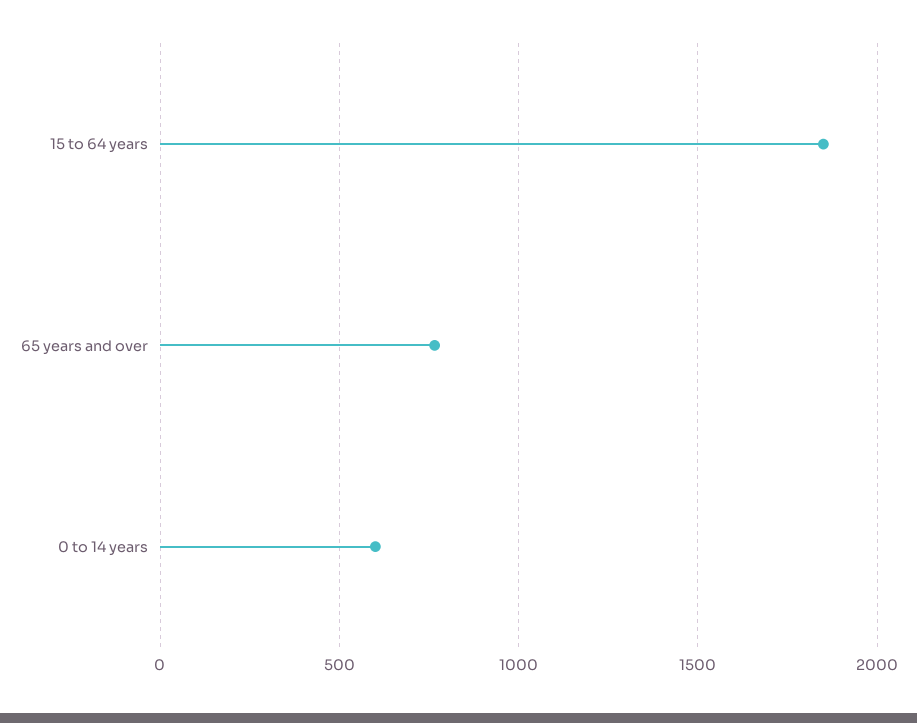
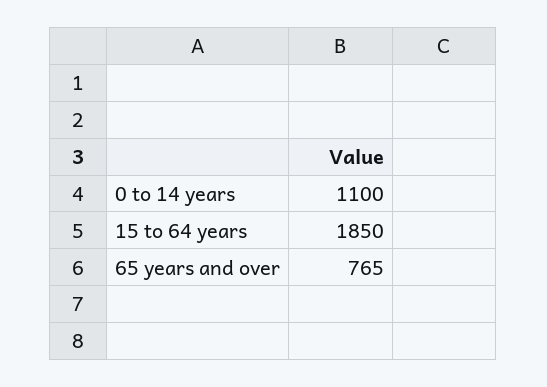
0 to 14 years: 600 -> 1100

